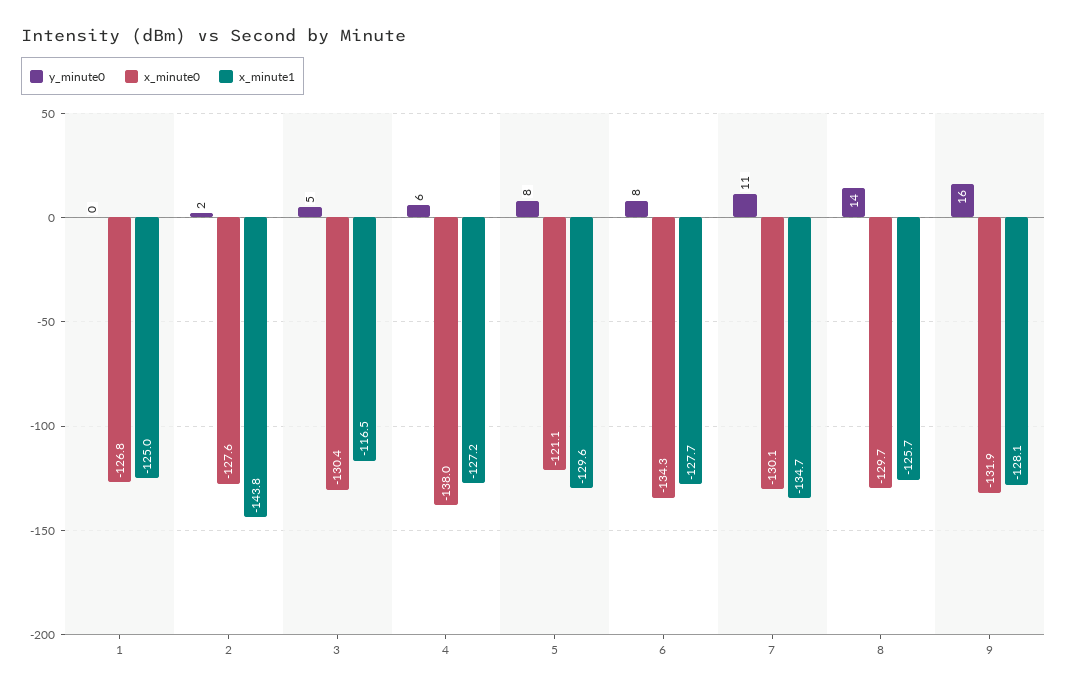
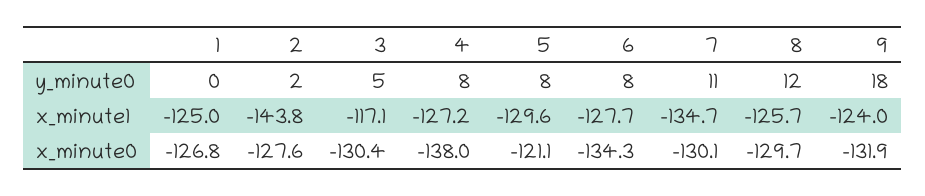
x_minute1, 3: -116.5 -> -117.1
y_minute0, 4: 6 -> 8
y_minute0, 8: 14 -> 12
y_minute0, 9: 16 -> 18
x_minute1, 9: -128.1 -> -124

